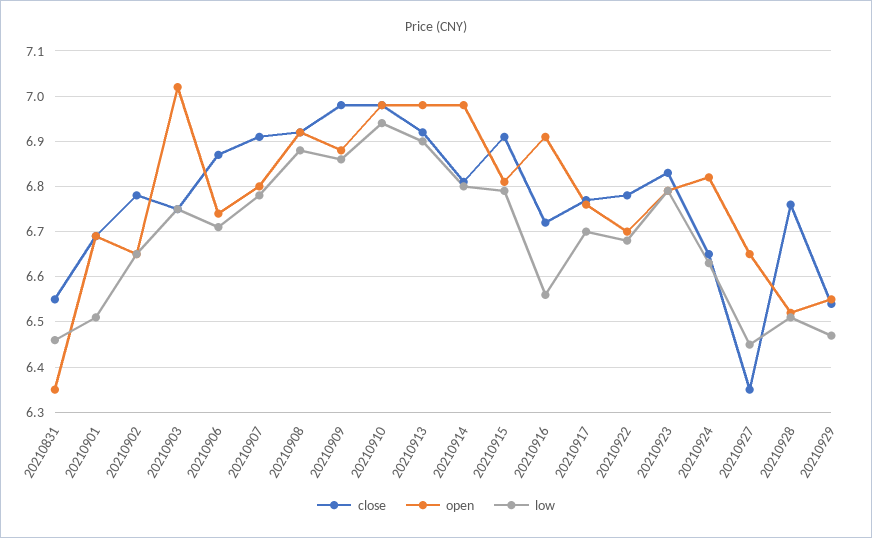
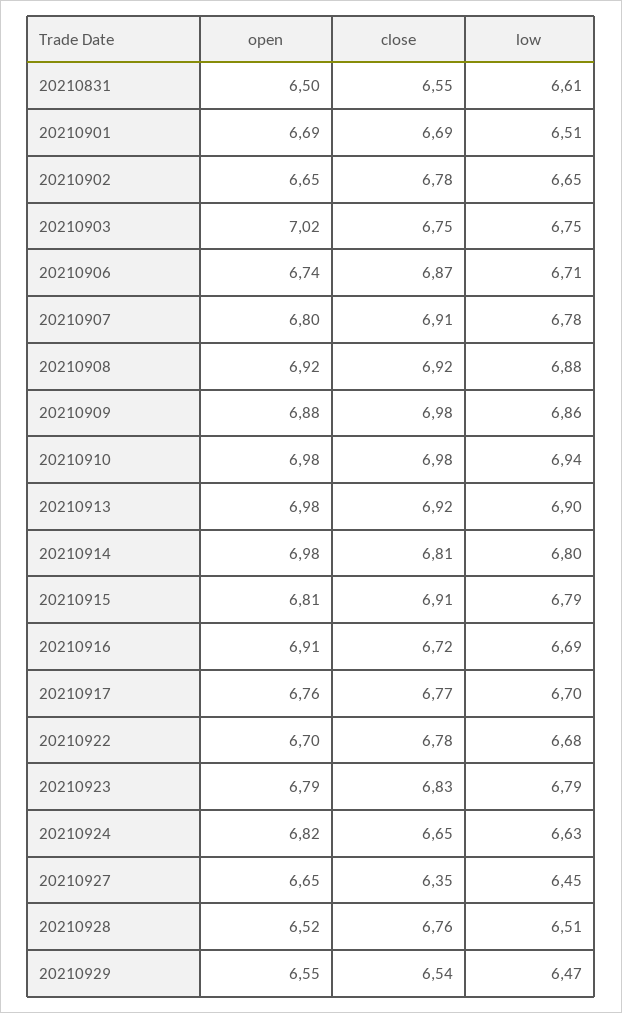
open, 20210831: 6.35 -> 6.5
low, 20210831: 6.45 -> 6.61
low, 20210916: 6.55 -> 6.69

